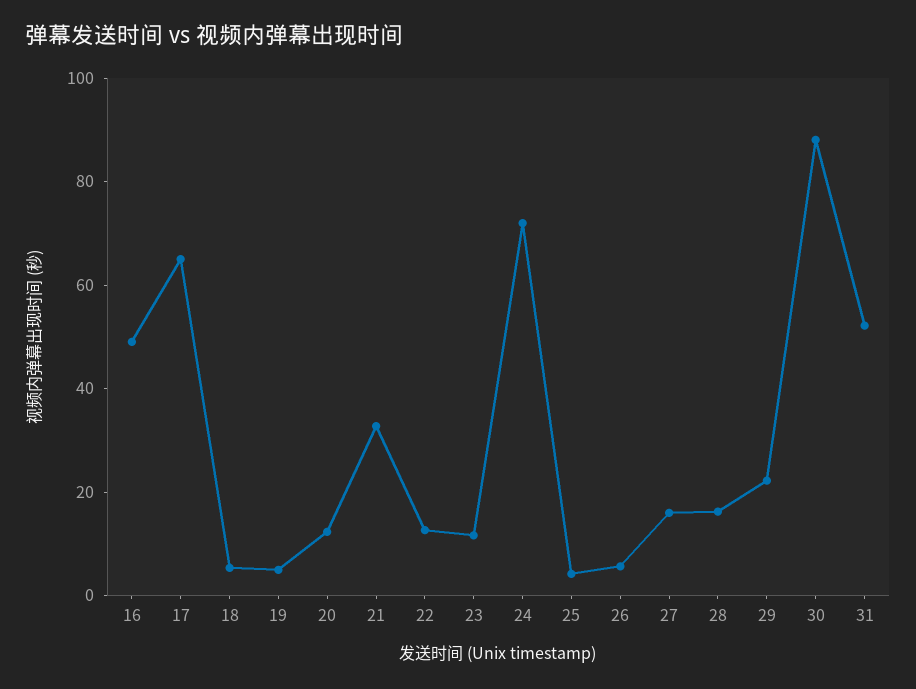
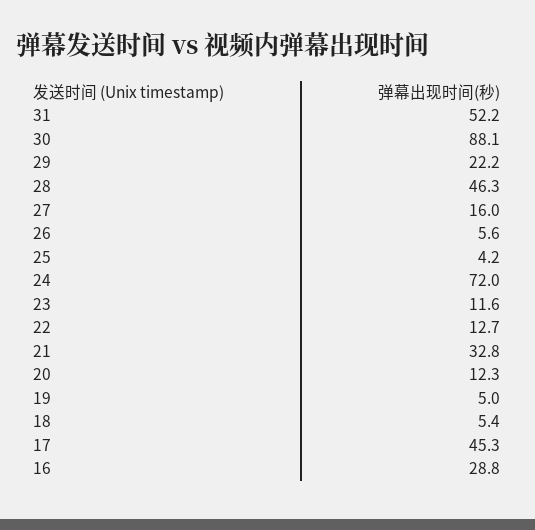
16: 50 -> 28.8
17: 65 -> 45.3
28: 15 -> 46.3

